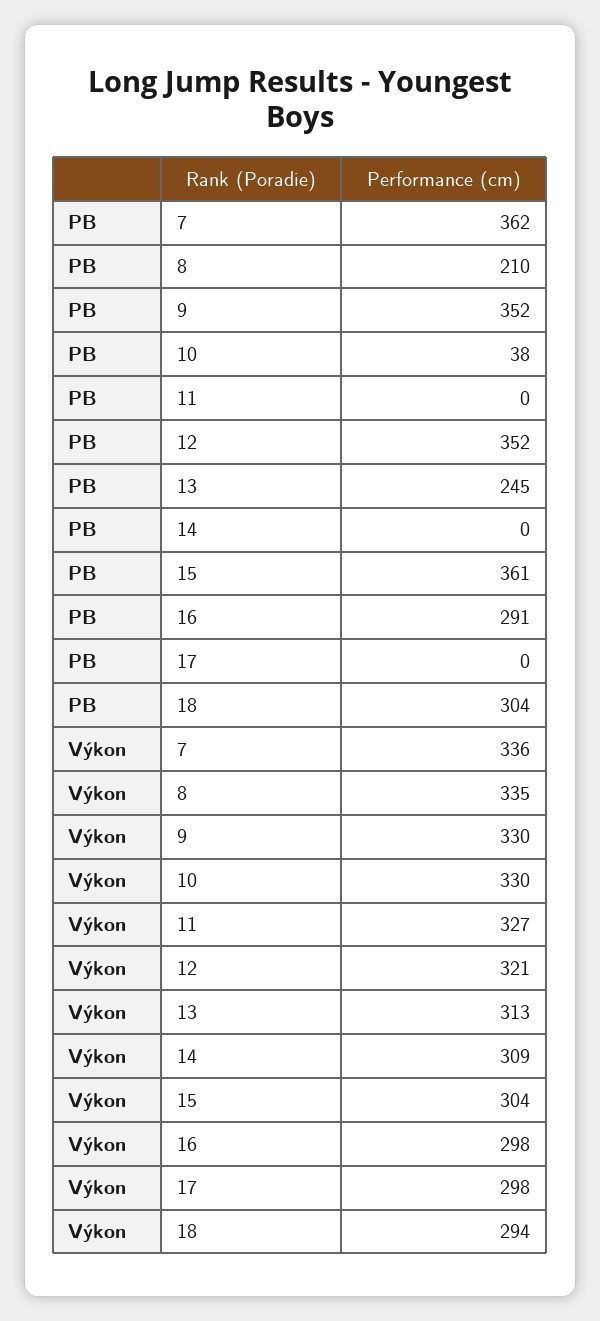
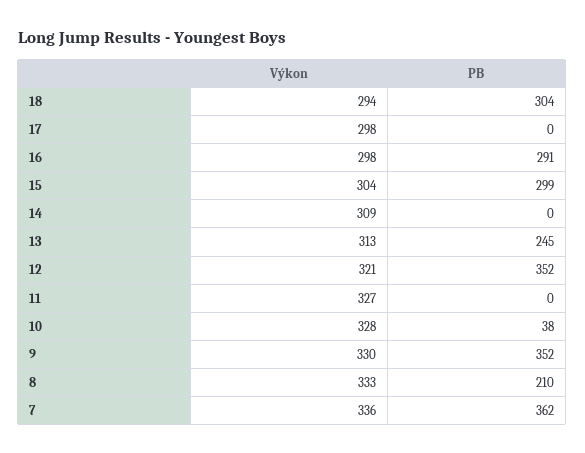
PB, 15: 361 -> 299
Výkon, 8: 335 -> 333
Výkon, 10: 330 -> 328

